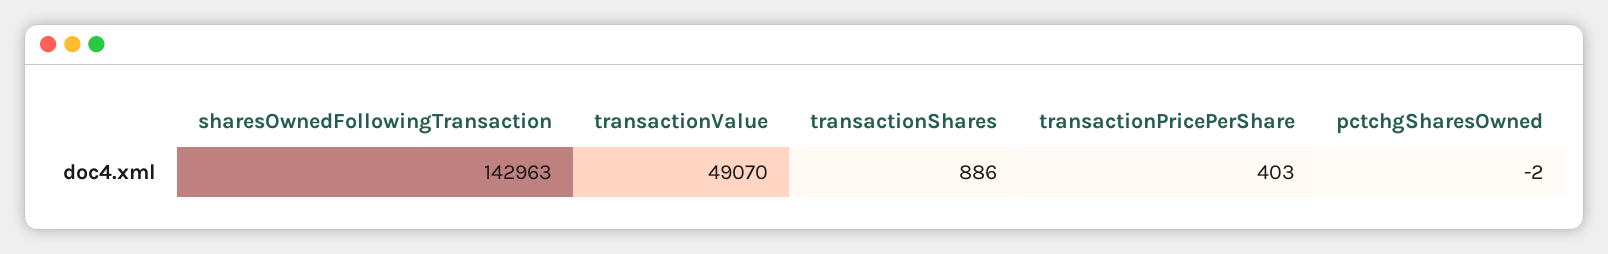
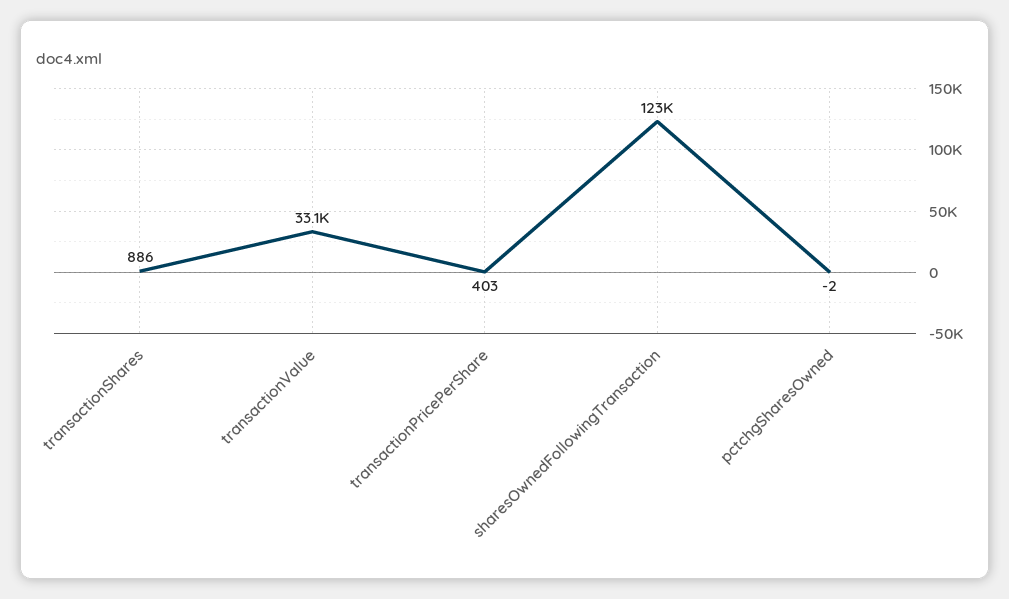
sharesOwnedFollowingTransaction: 142963 -> 123000
transactionValue: 49070 -> 33100

